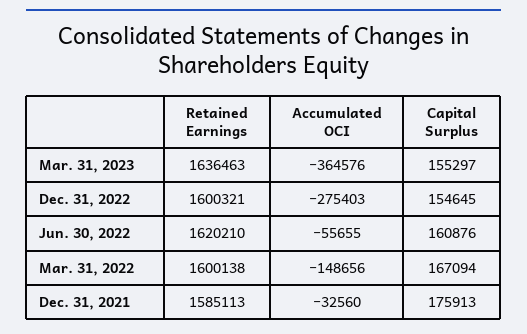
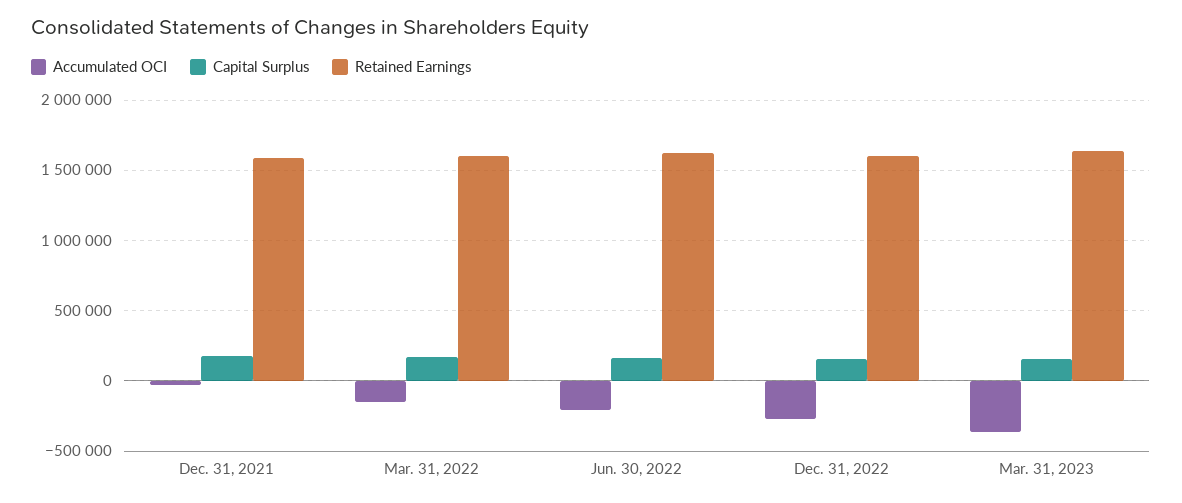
Accumulated OCI, Jun. 30, 2022: -55655 -> -200000

